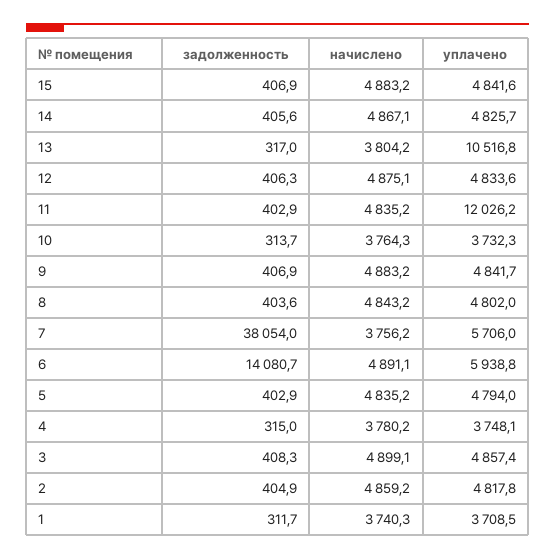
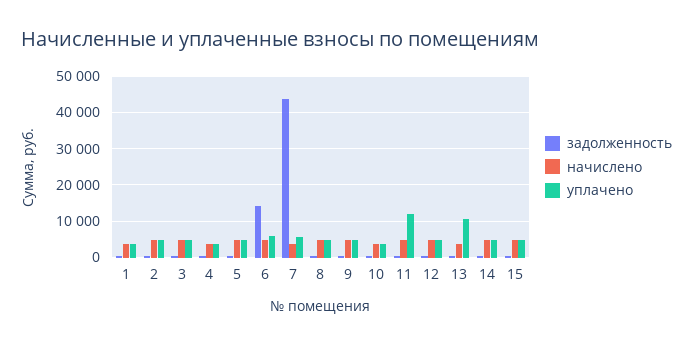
задолженность, 7: 38054 -> 44000

